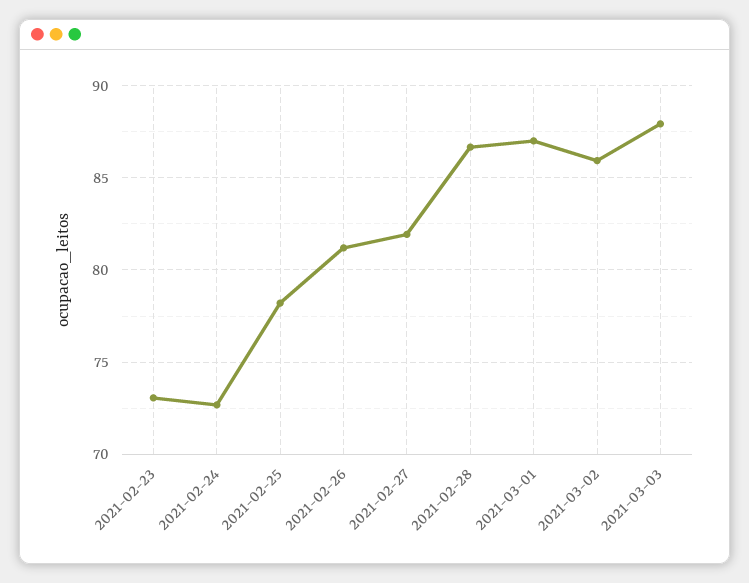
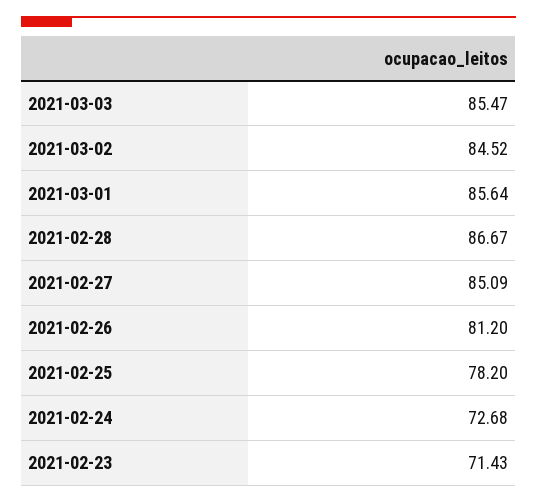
2021-02-23: 73 -> 71.43
2021-02-27: 82 -> 85.09
2021-03-01: 87 -> 85.64
2021-03-02: 86 -> 84.52
2021-03-03: 88 -> 85.47

